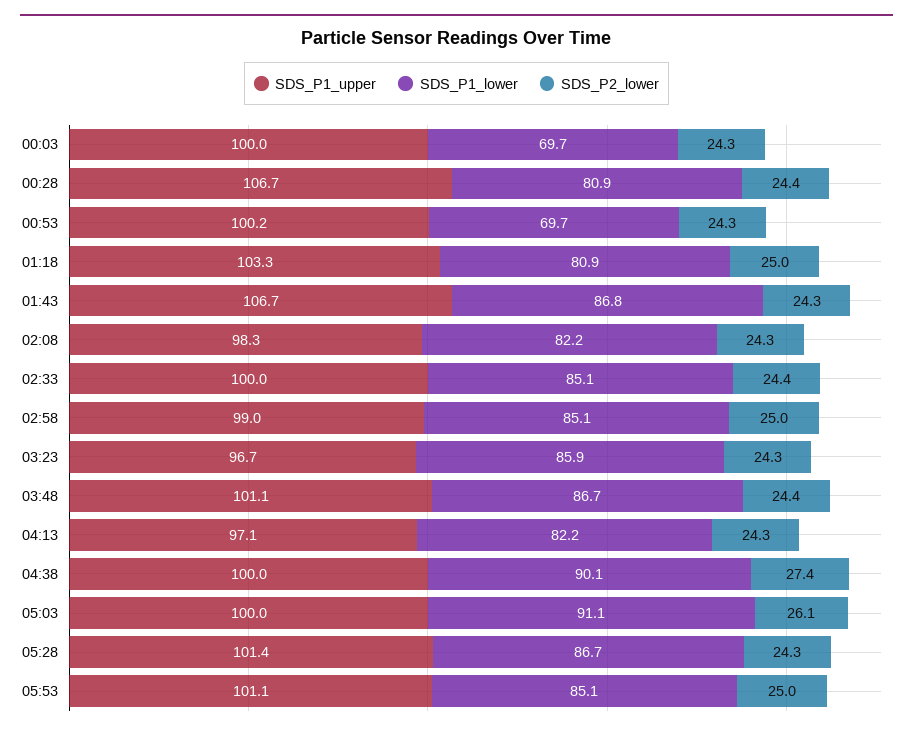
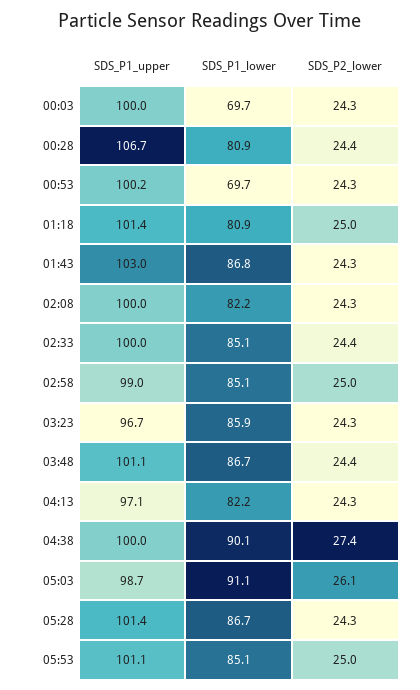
SDS_P1_upper, 01:18: 103.3 -> 101.4
SDS_P1_upper, 01:43: 106.7 -> 103
SDS_P1_upper, 02:08: 98.3 -> 100
SDS_P1_upper, 05:03: 100 -> 98.7

